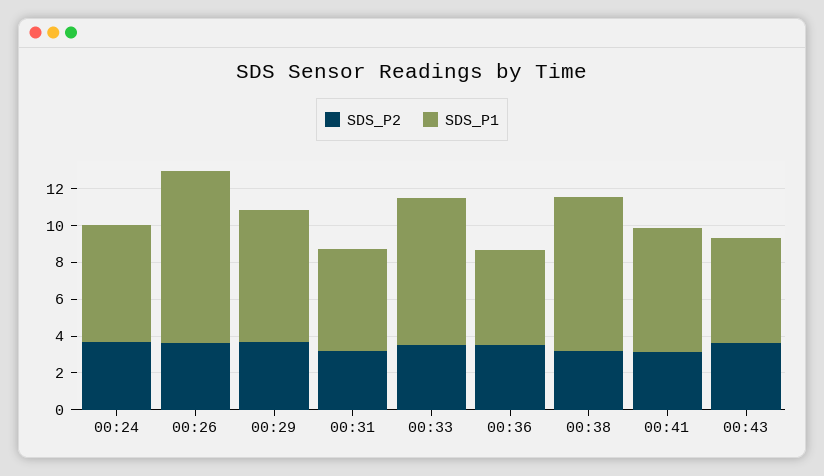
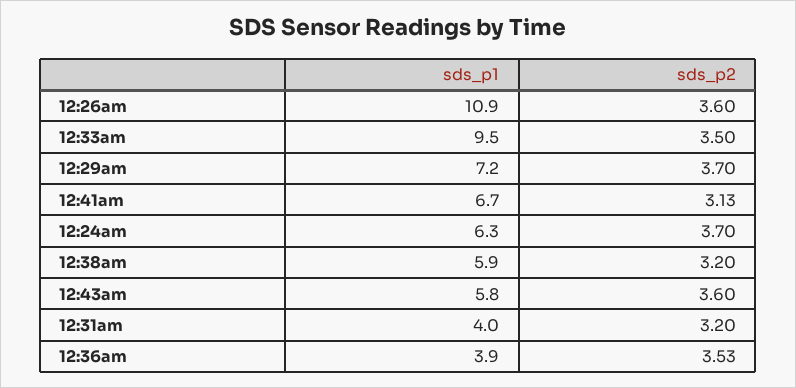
SDS_P1, 00:26: 9.5 -> 10.9
SDS_P1, 00:31: 5.5 -> 4
SDS_P1, 00:33: 8 -> 9.5
SDS_P1, 00:36: 5 -> 3.9
SDS_P1, 00:38: 8.5 -> 5.9

